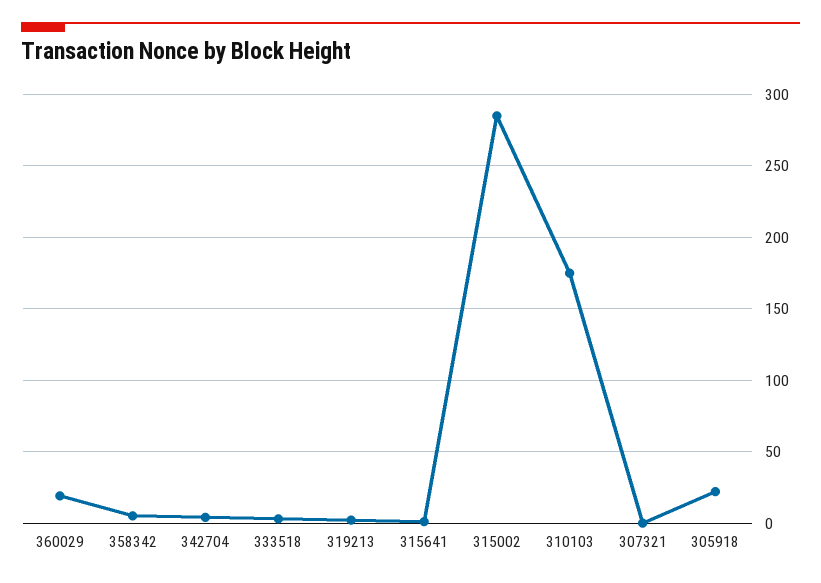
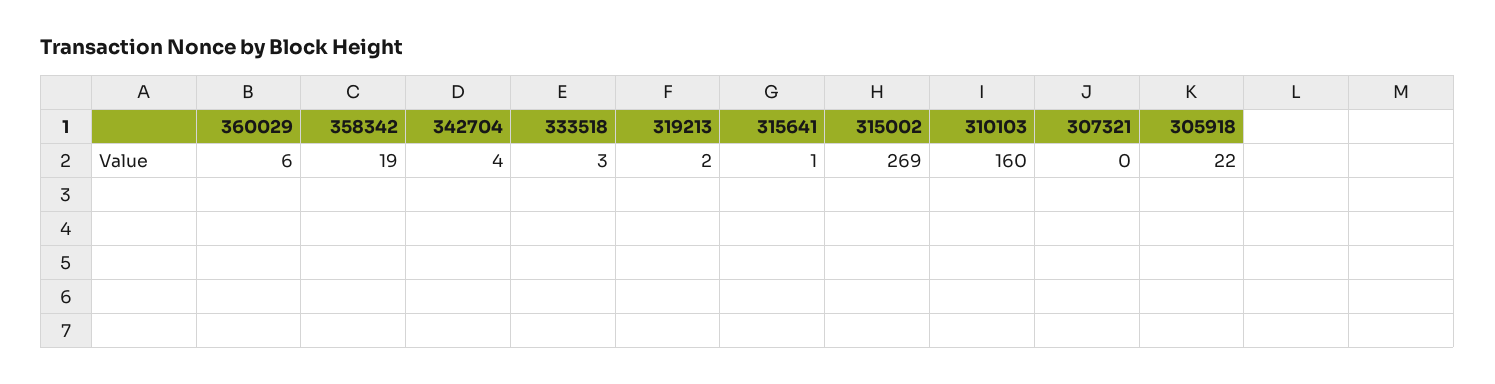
360029: 20 -> 6
358342: 5 -> 19
315002: 285 -> 269
310103: 175 -> 160

